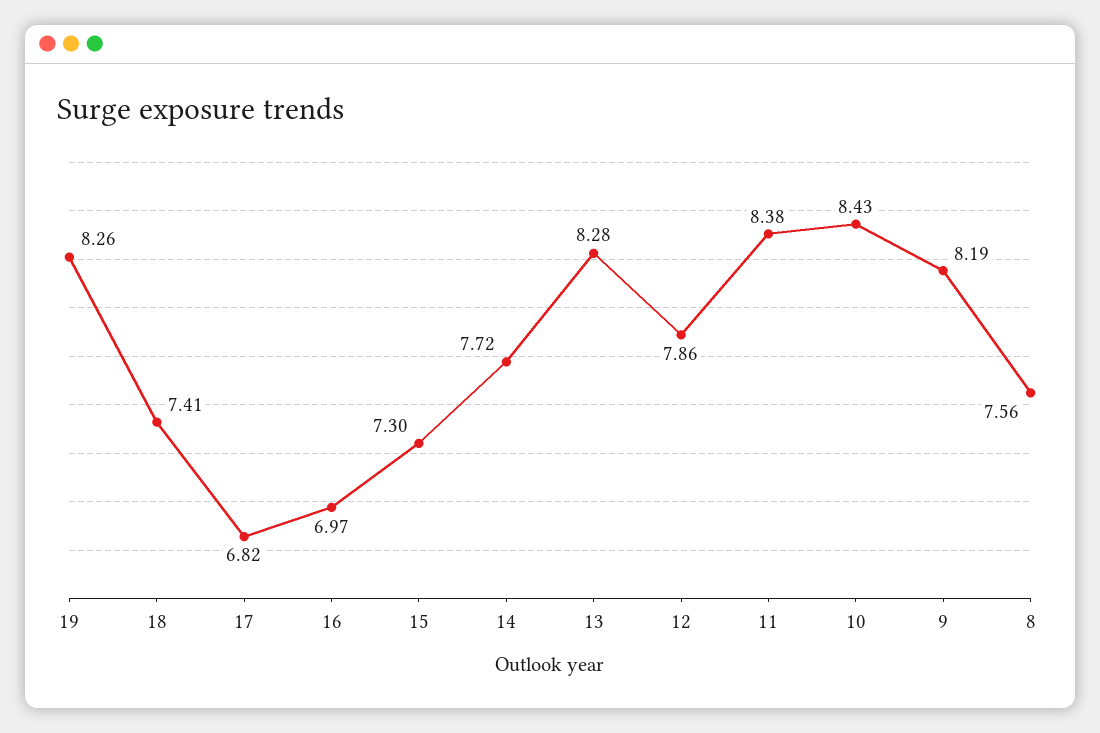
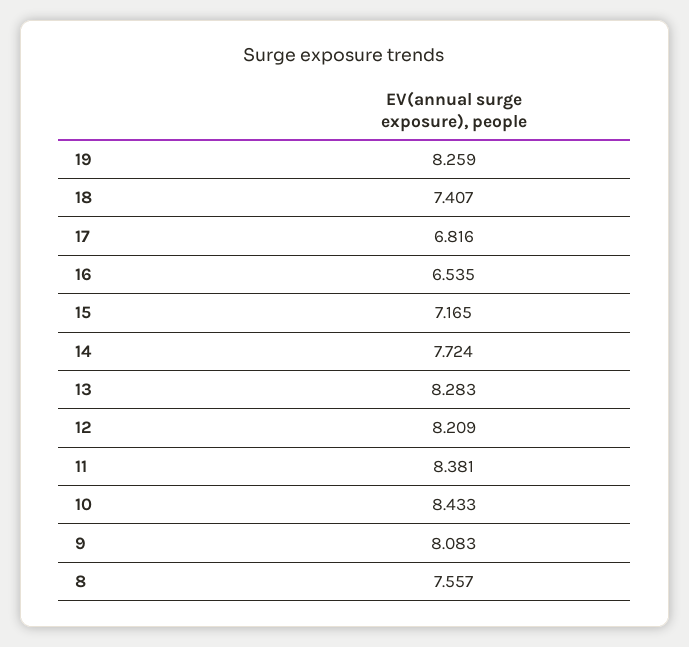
16: 6.97 -> 6.535
15: 7.3 -> 7.165
12: 7.86 -> 8.209
9: 8.19 -> 8.083

